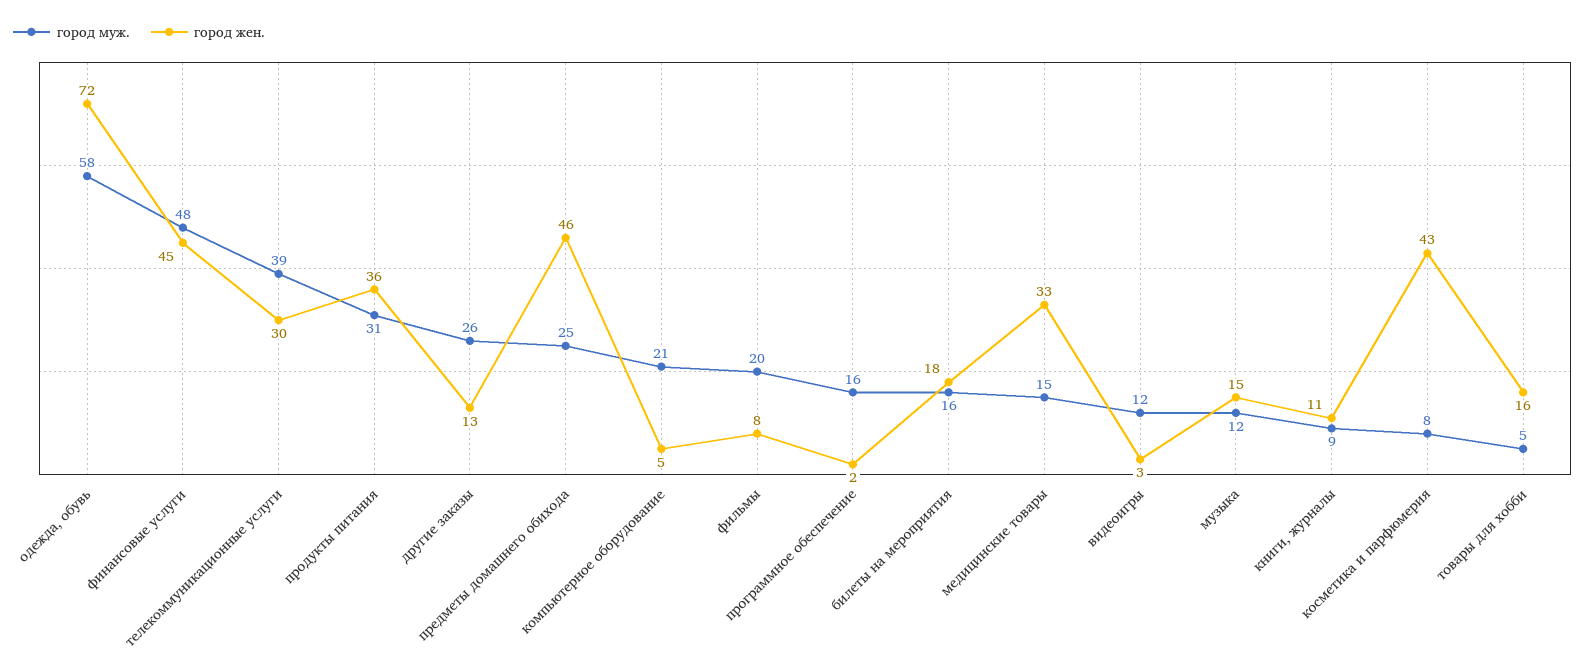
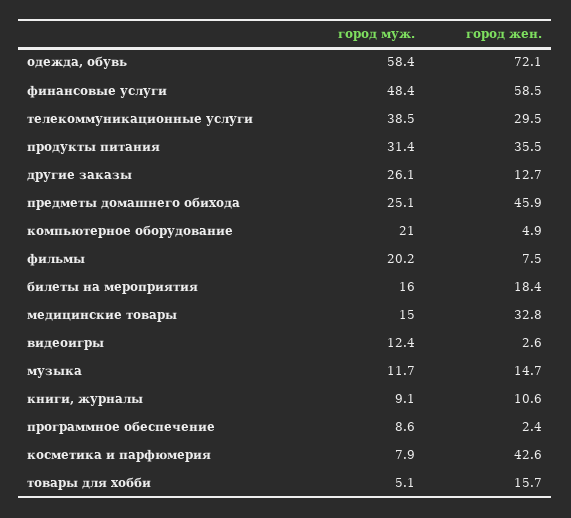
город жен., финансовые услуги: 45 -> 58.5
город муж., программное обеспечение: 16 -> 8.6

